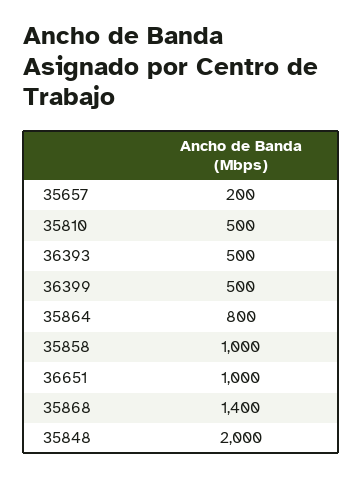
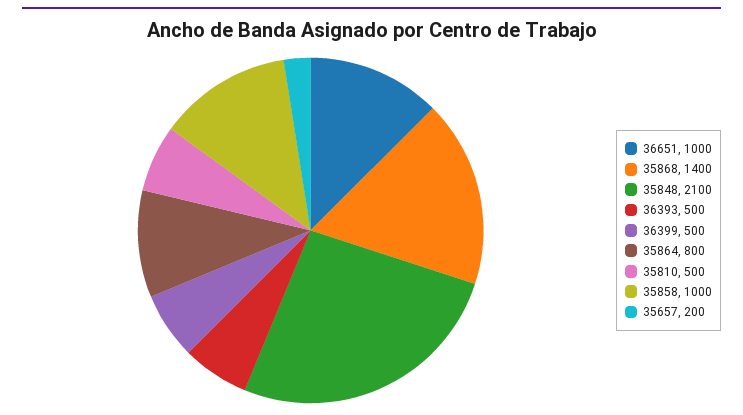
35848: 2000 -> 2100

